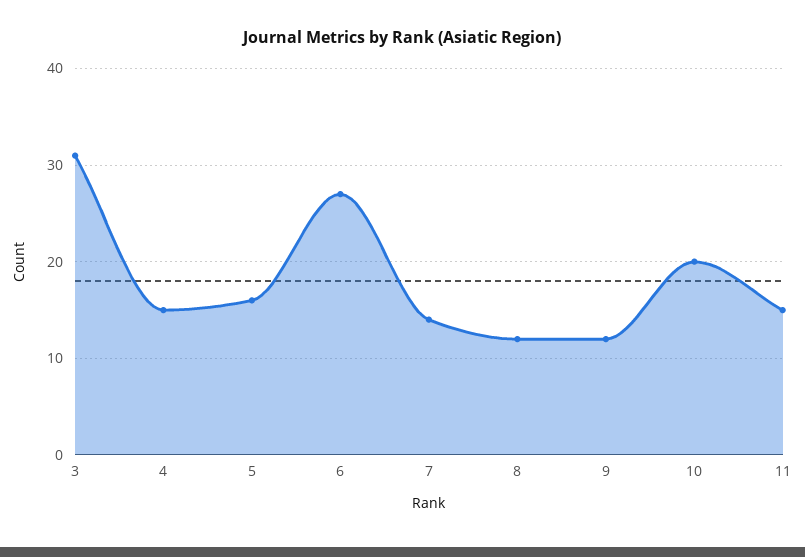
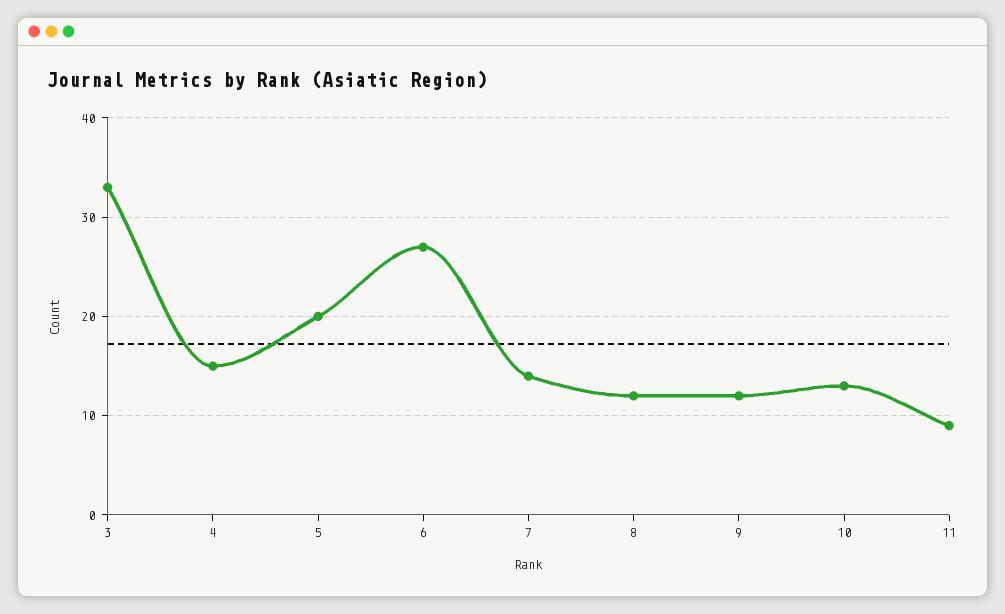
3: 31 -> 33
5: 16 -> 20
10: 20 -> 13
11: 15 -> 9

